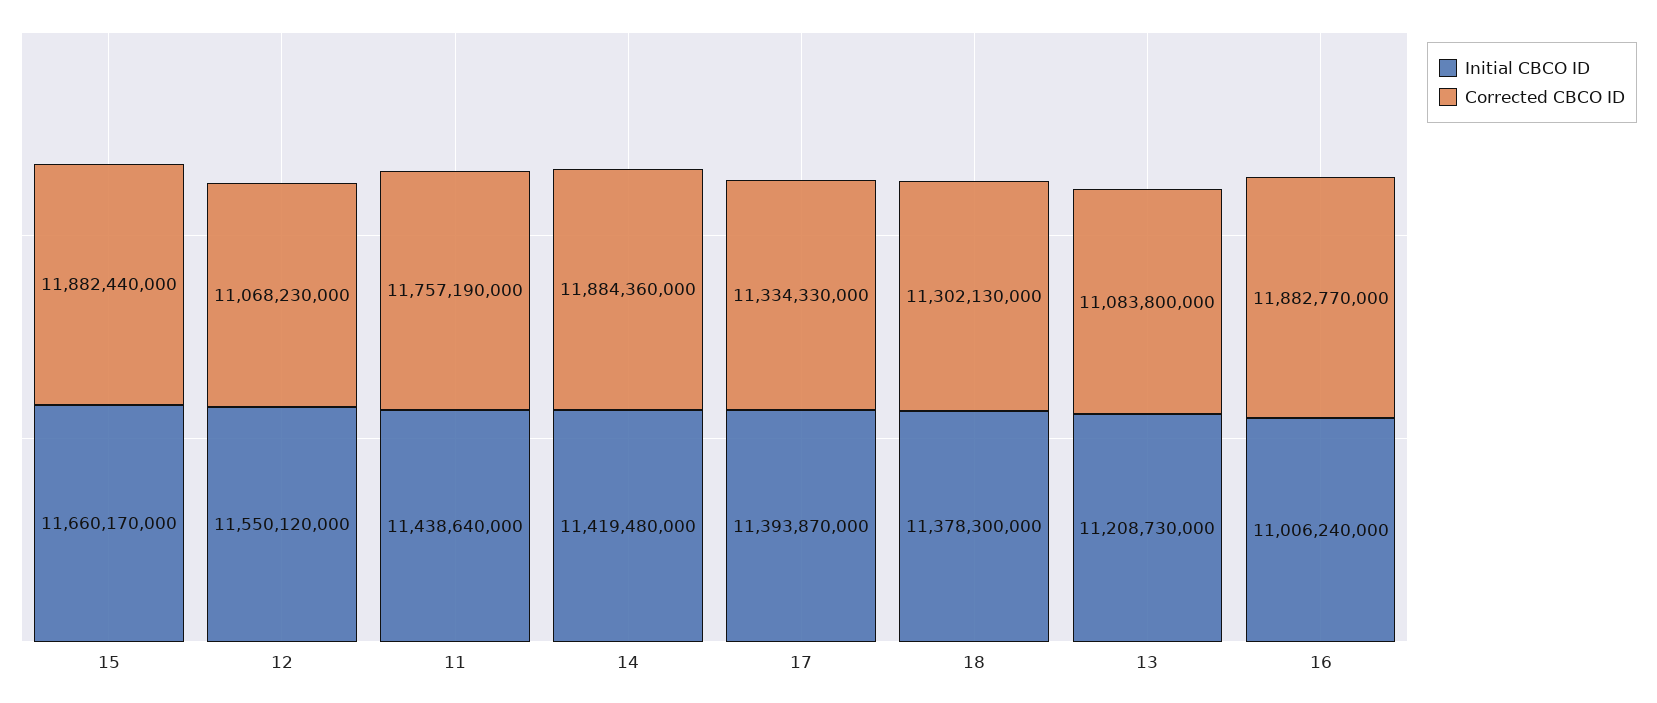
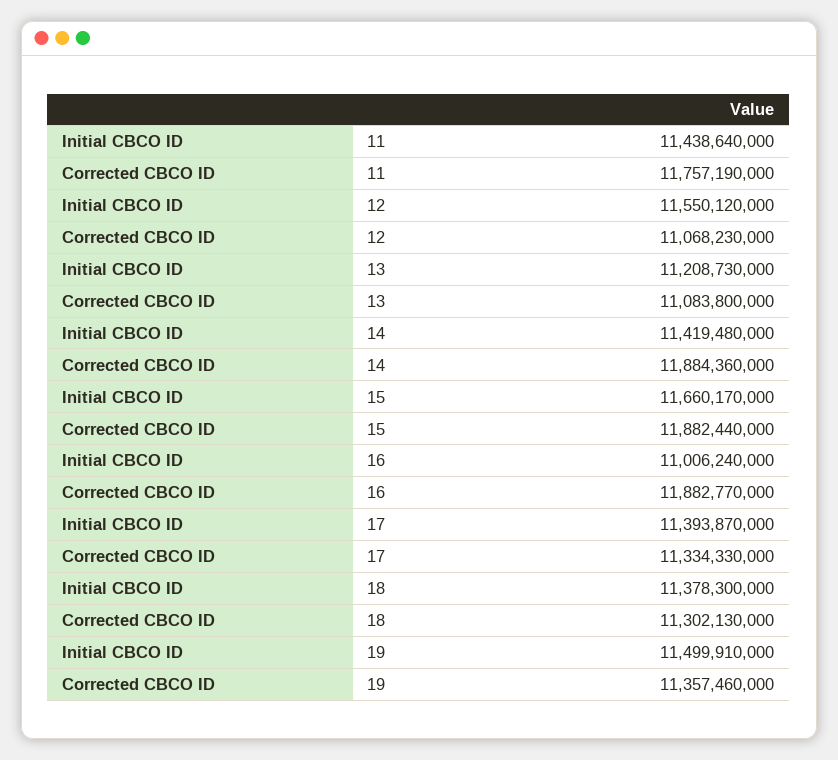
Initial CBCO ID, 19: none -> 11499910000
Corrected CBCO ID, 19: none -> 11357460000

